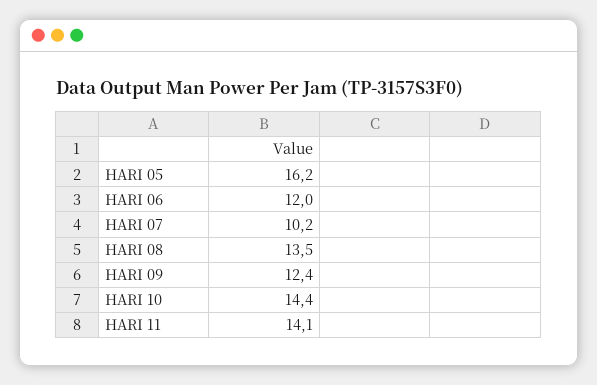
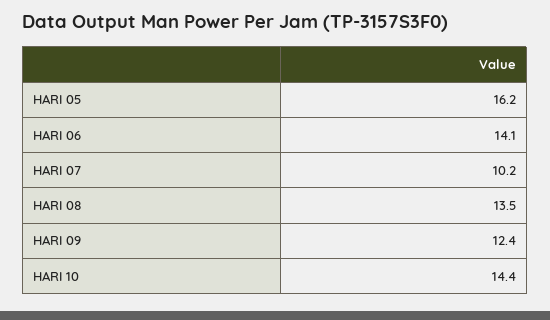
HARI 06: 12 -> 14.1
HARI 11: 14.1 -> none

